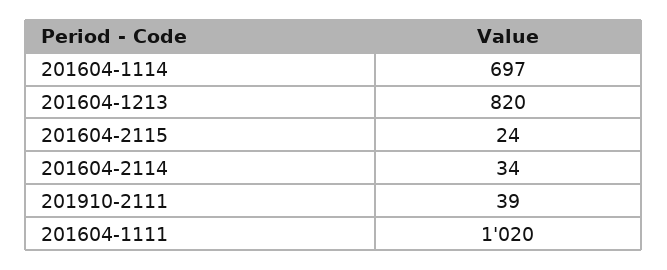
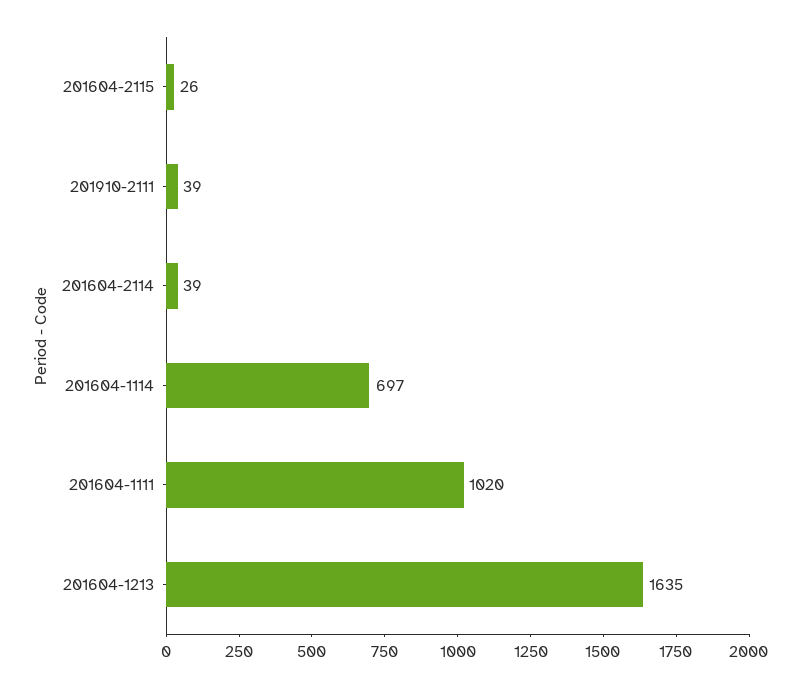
201604-1213: 820 -> 1635
201604-2115: 24 -> 26
201604-2114: 34 -> 39

